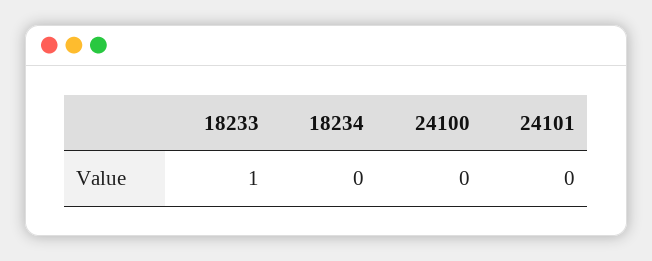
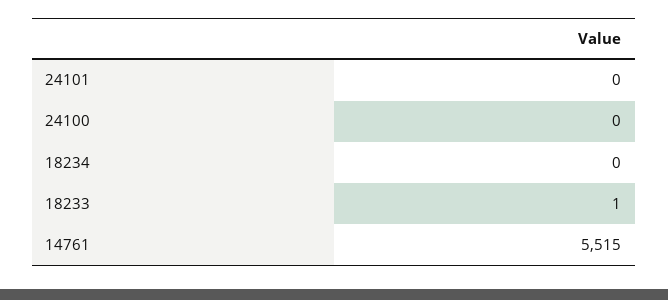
14761: none -> 5515

